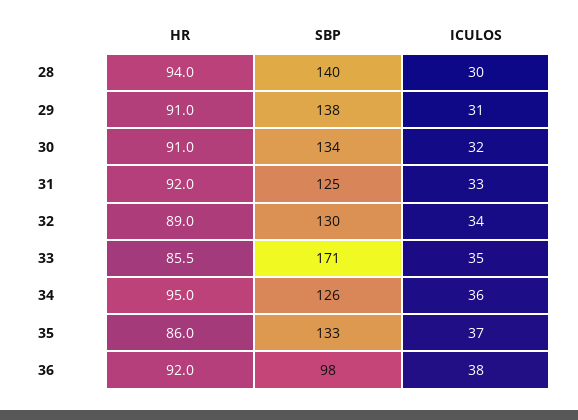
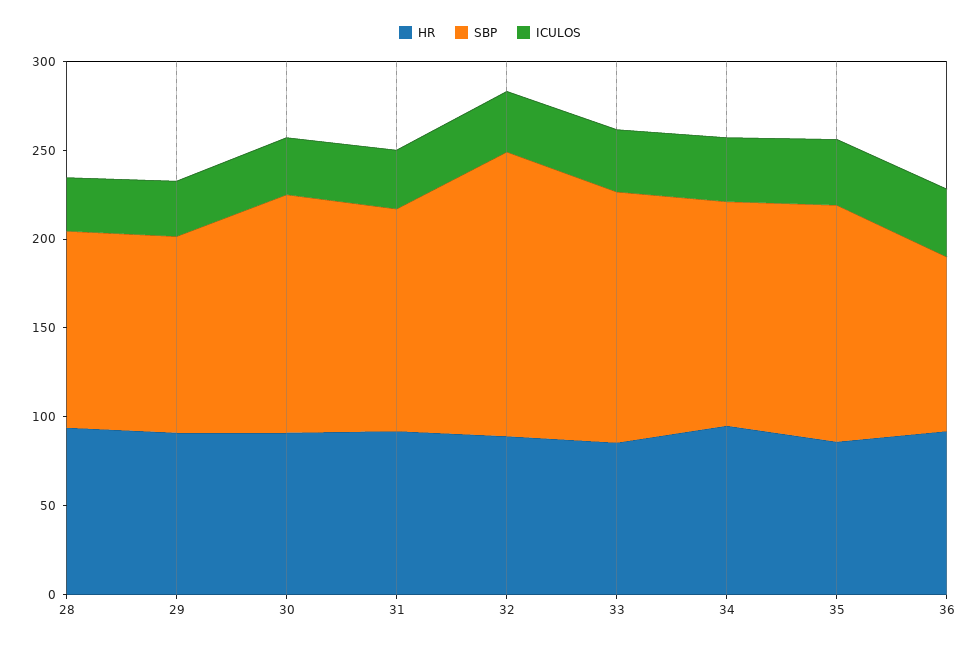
SBP, 28: 140 -> 110
SBP, 29: 138 -> 110
SBP, 32: 130 -> 160
SBP, 33: 171 -> 140

